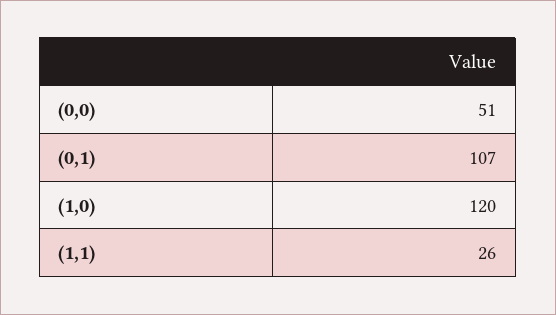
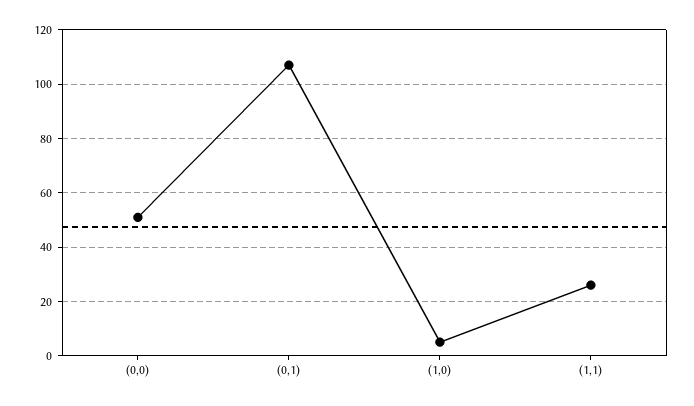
(1,0): 120 -> 5

